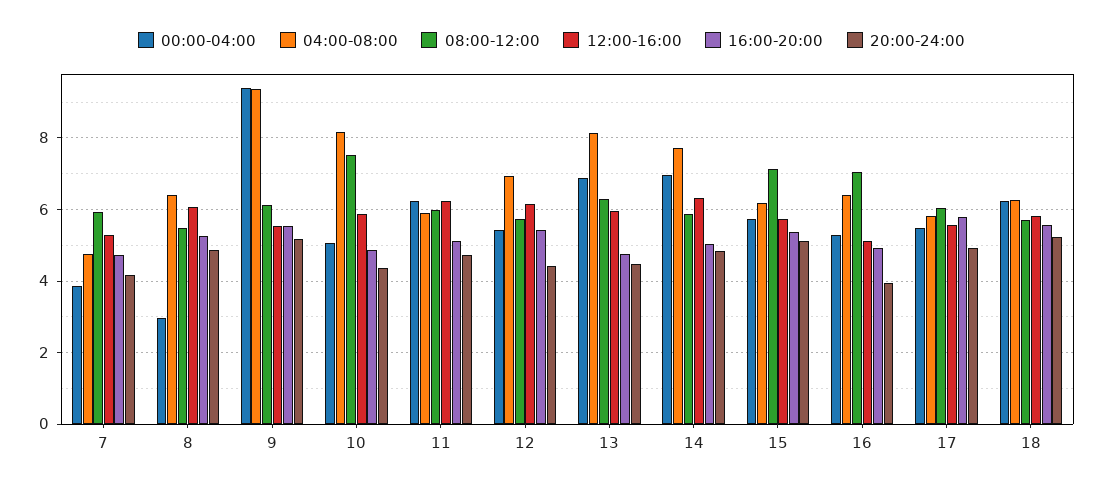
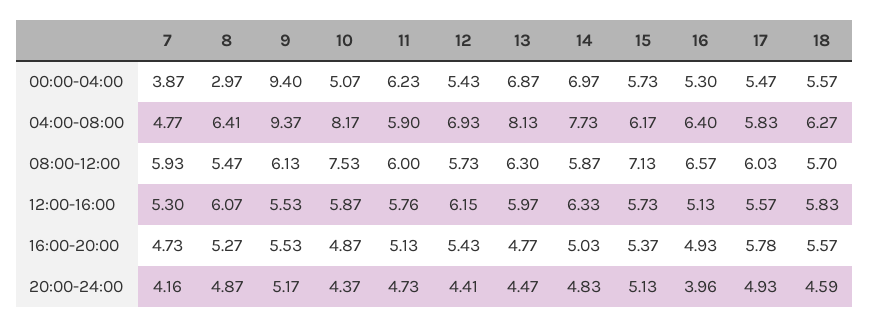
12:00-16:00, 11: 6.2 -> 5.76
08:00-12:00, 16: 7 -> 6.57
00:00-04:00, 18: 6.2 -> 5.57
20:00-24:00, 18: 5.2 -> 4.59

